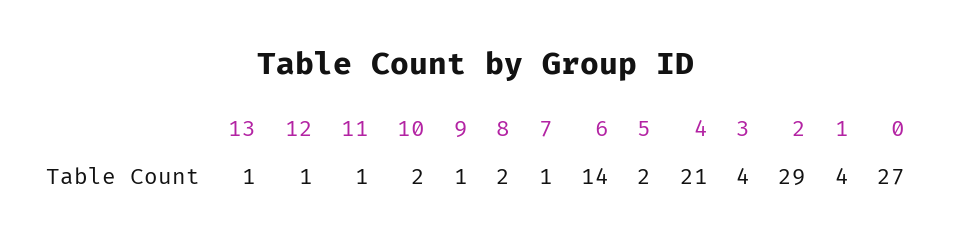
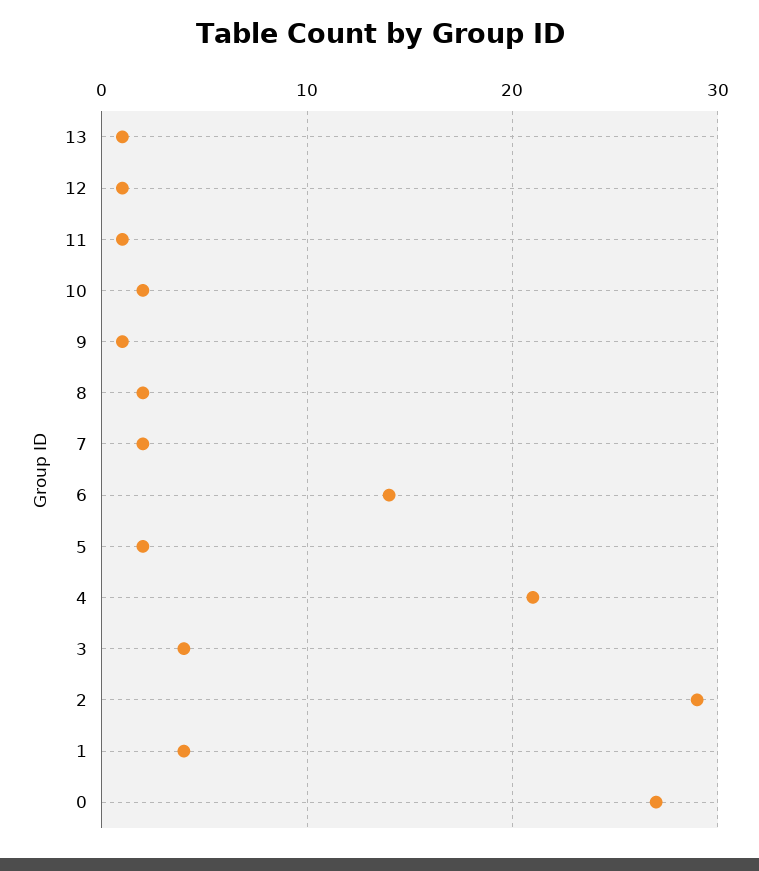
7: 1 -> 2

